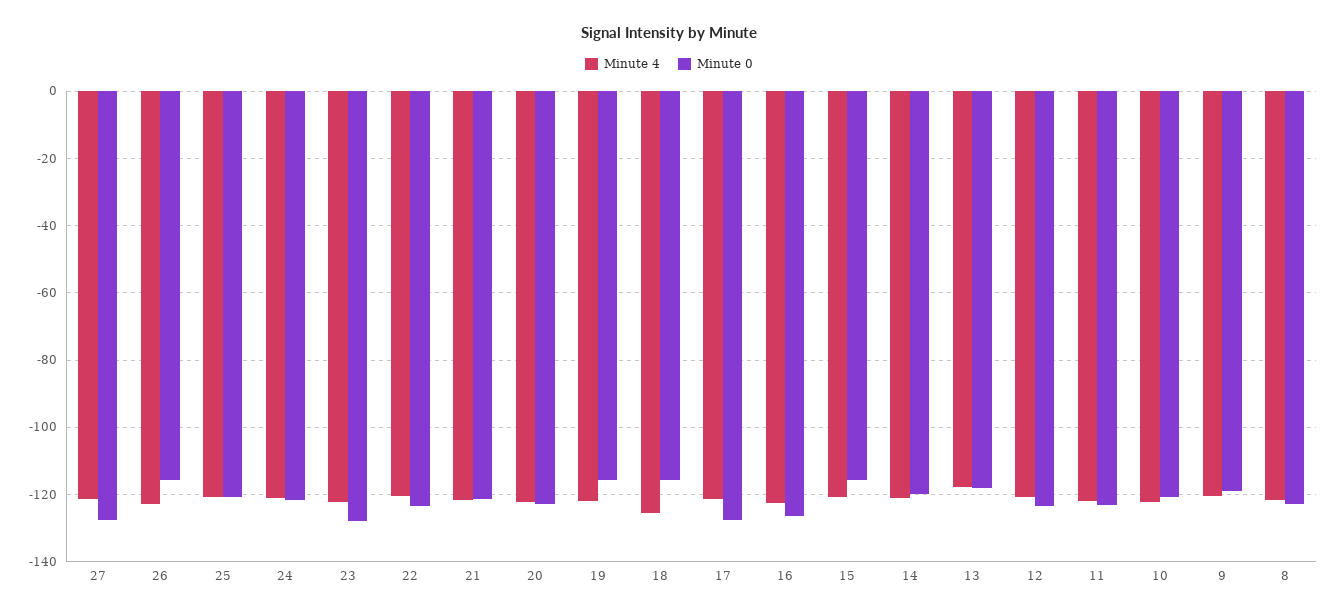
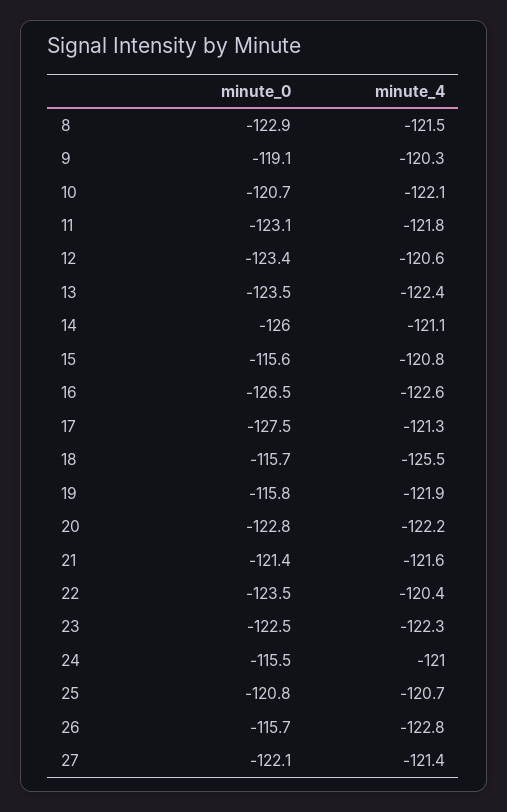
Minute 0, 27: -128 -> -122.1
Minute 0, 24: -122 -> -115.5
Minute 0, 23: -128 -> -122.5
Minute 0, 14: -120 -> -126
Minute 4, 13: -118 -> -122.4
Minute 0, 13: -118 -> -123.5

